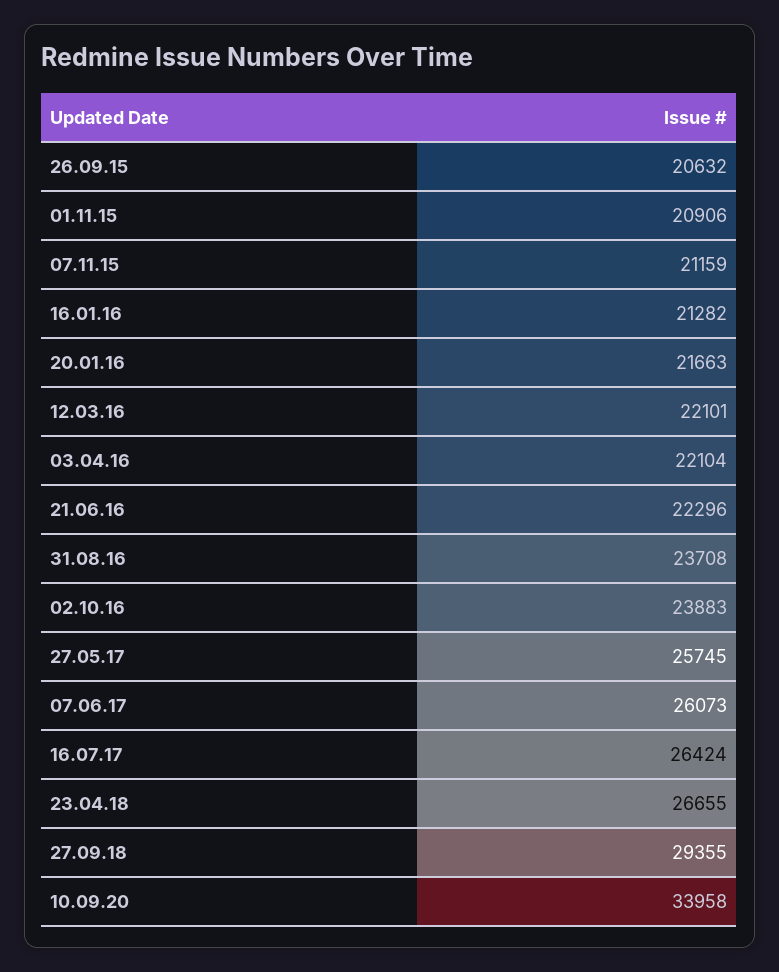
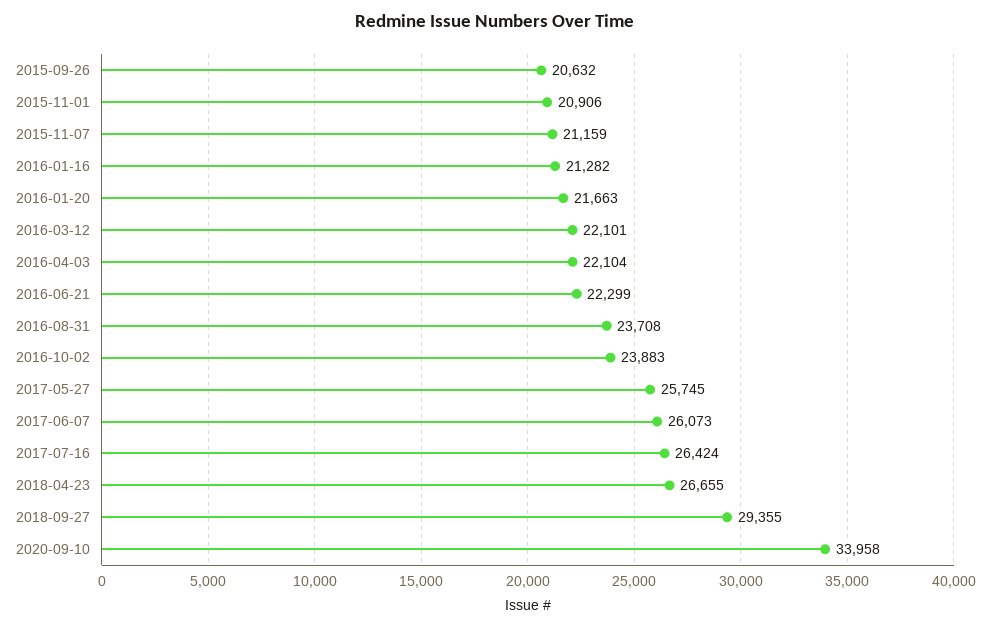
21.06.16: 22296 -> 22299

